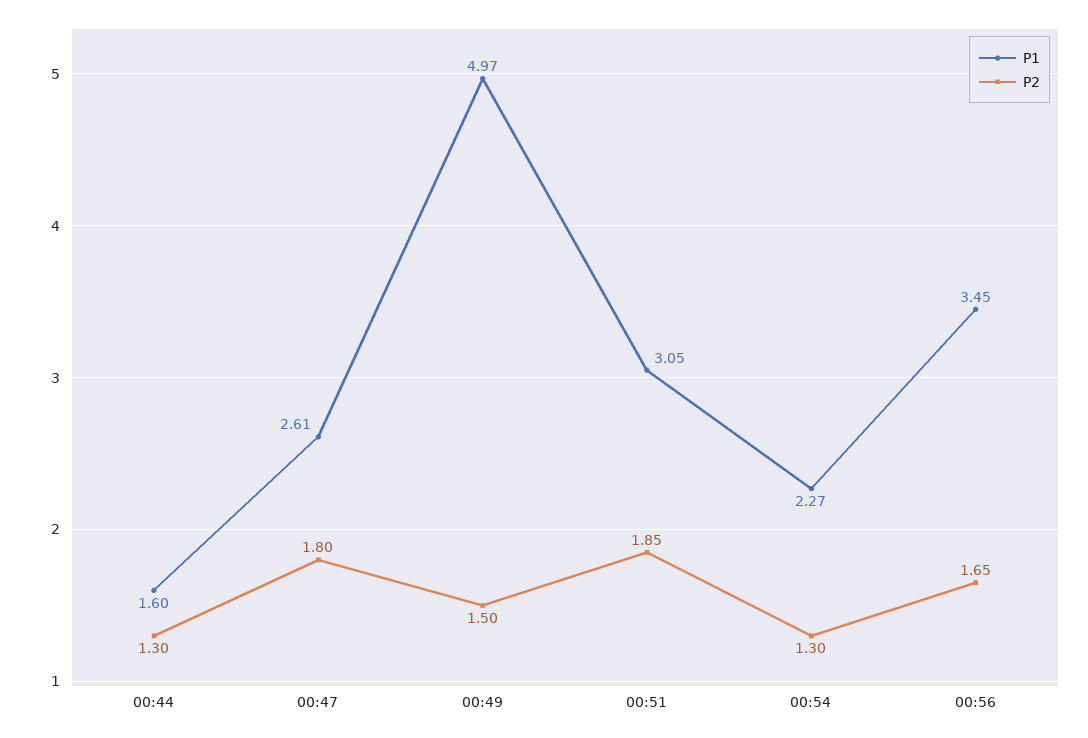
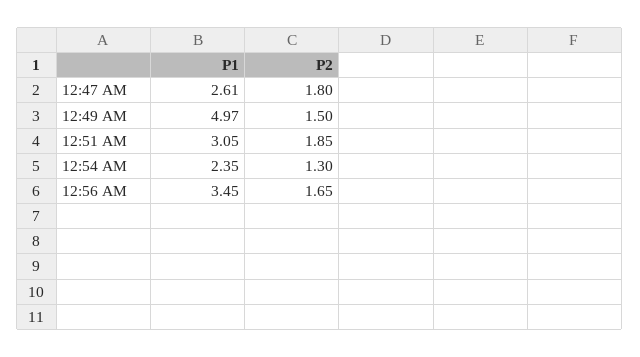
P1, 00:44: 1.6 -> none
P2, 00:44: 1.3 -> none
P1, 00:54: 2.27 -> 2.35

